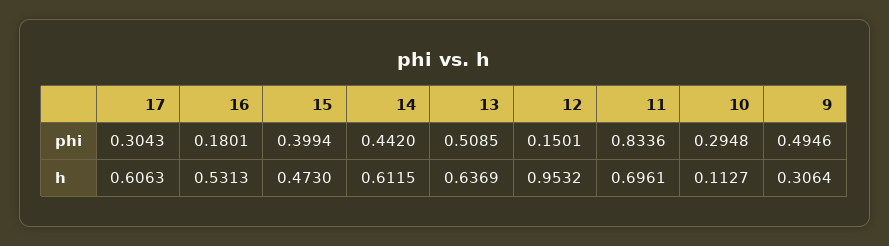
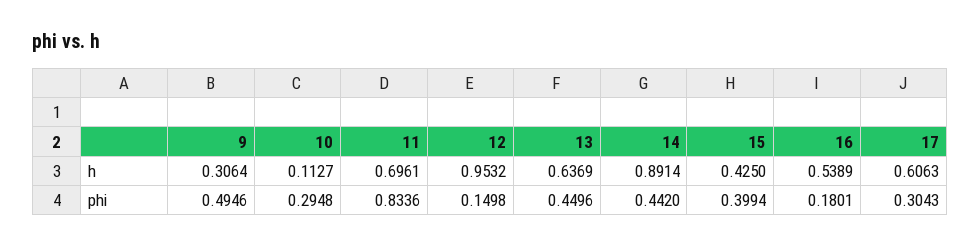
13, phi: 0.5085 -> 0.4496
12, phi: 0.1501 -> 0.1498
16, h: 0.5313 -> 0.5389
15, h: 0.473 -> 0.425
14, h: 0.6115 -> 0.8914

